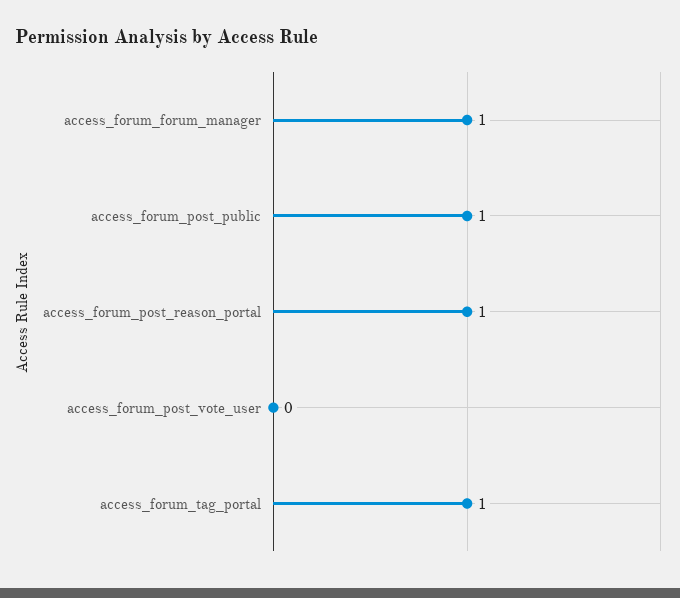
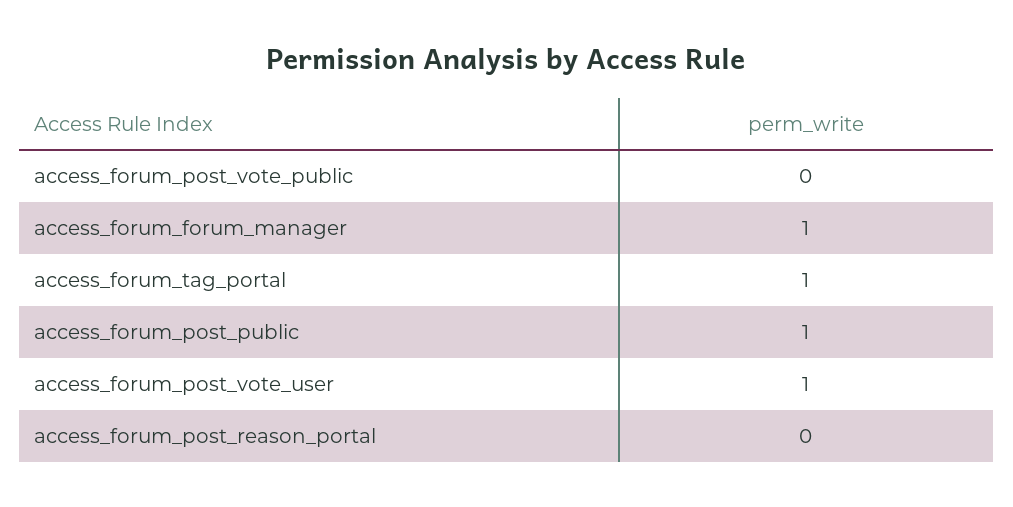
access_forum_post_reason_portal: 1 -> 0
access_forum_post_vote_user: 0 -> 1
access_forum_post_vote_public: none -> 0

